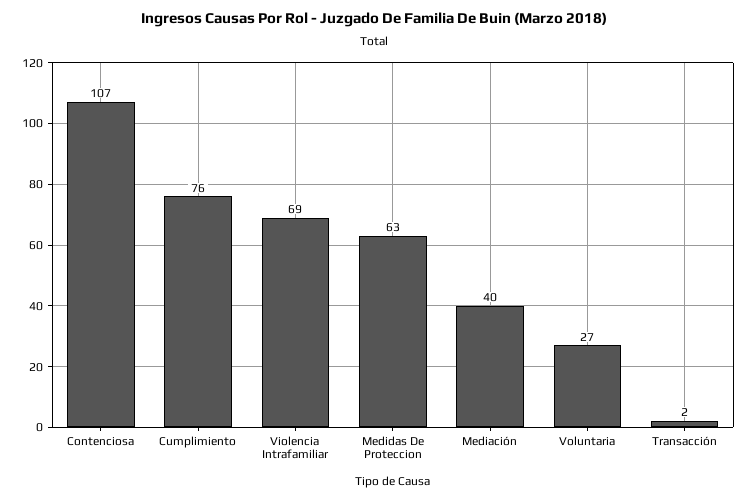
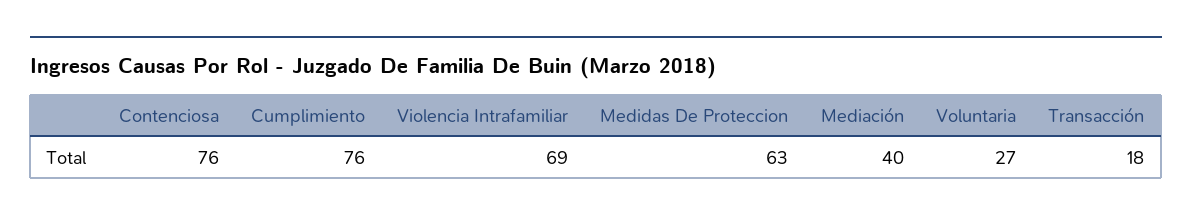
Contenciosa: 107 -> 76
Transacción: 2 -> 18

